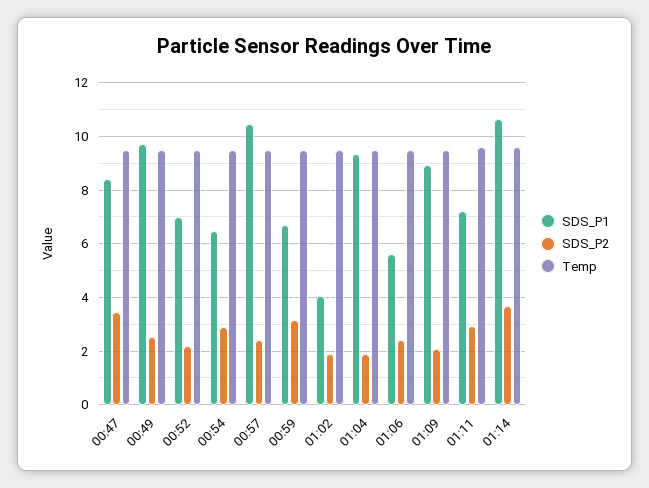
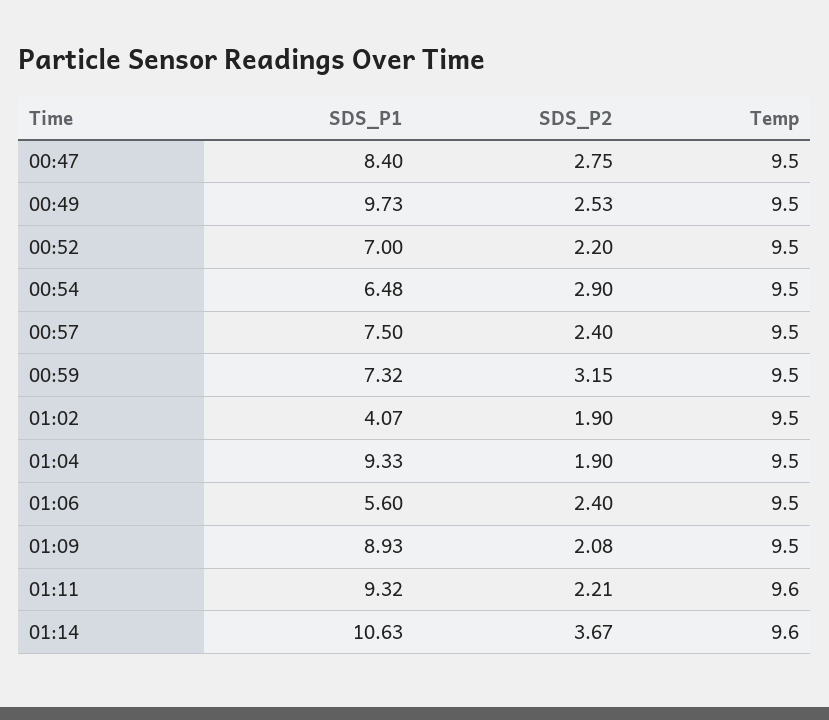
SDS_P2, 00:47: 3.5 -> 2.75
SDS_P1, 00:57: 10.5 -> 7.5
SDS_P1, 00:59: 6.75 -> 7.32
SDS_P1, 01:11: 7.25 -> 9.32
SDS_P2, 01:11: 3 -> 2.21

